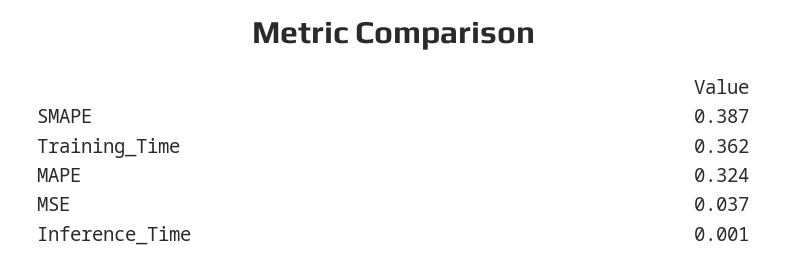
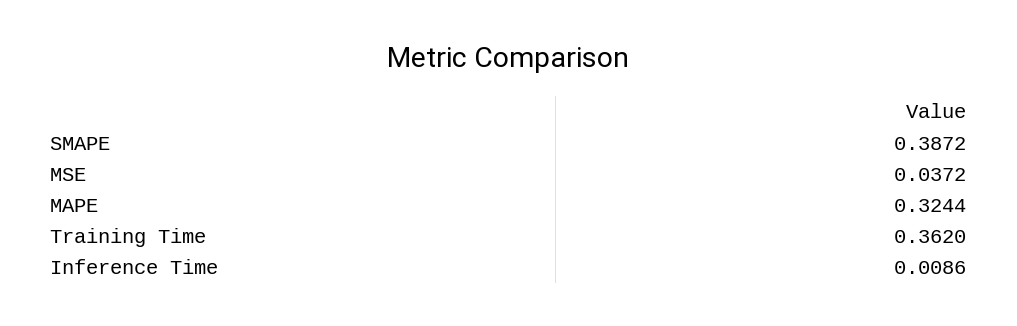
Inference_Time: 0.001 -> 0.0086

